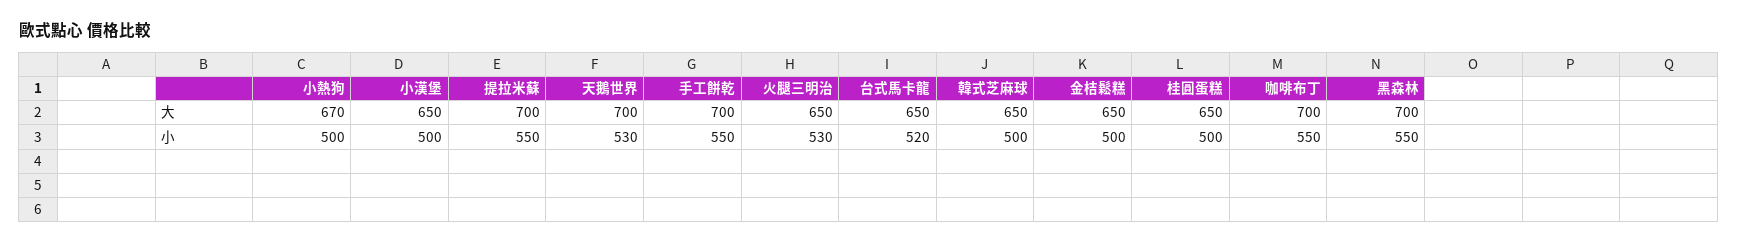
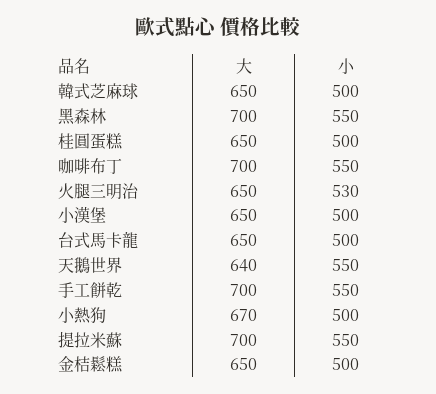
天鵝世界, 大: 700 -> 640
天鵝世界, 小: 530 -> 550
台式馬卡龍, 小: 520 -> 500

